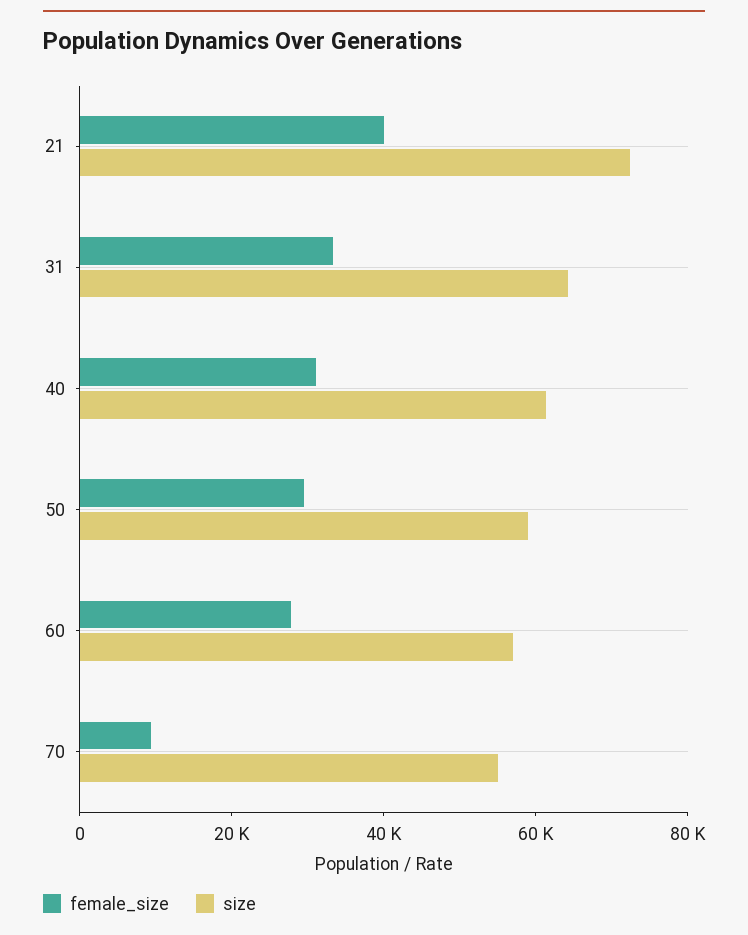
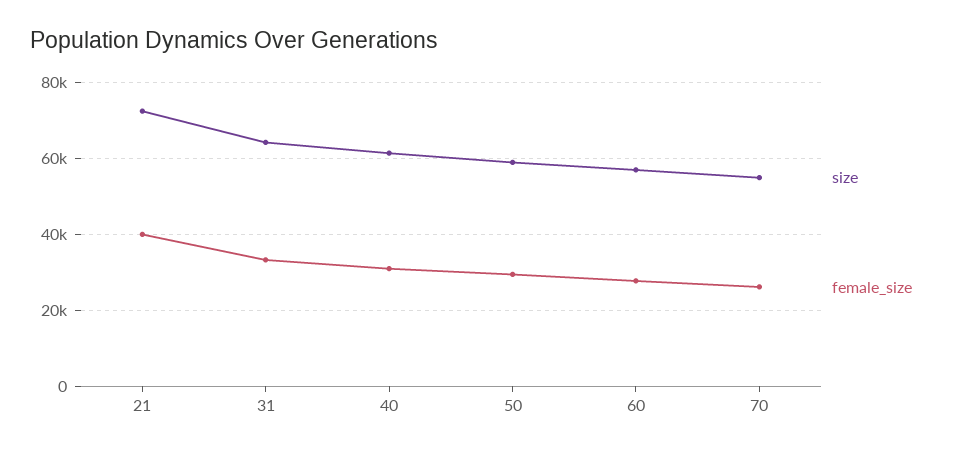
female_size, 70: 10000 -> 26000

